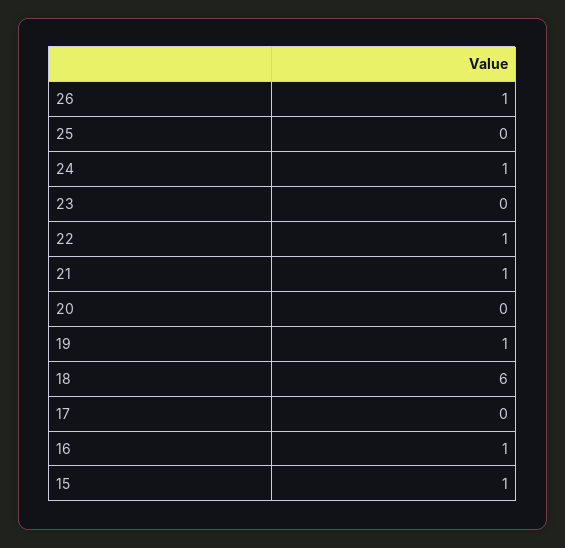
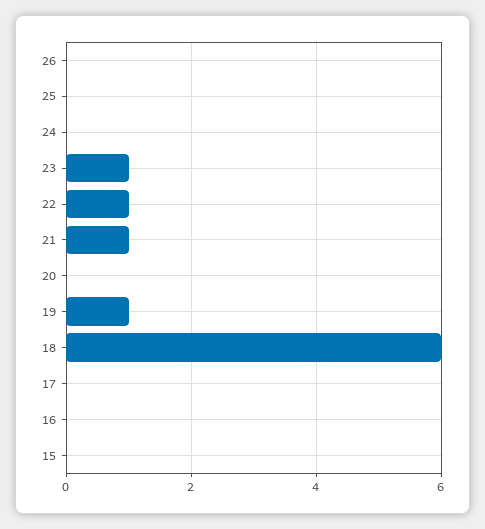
26: 1 -> 0
24: 1 -> 0
23: 0 -> 1
16: 1 -> 0
15: 1 -> 0

